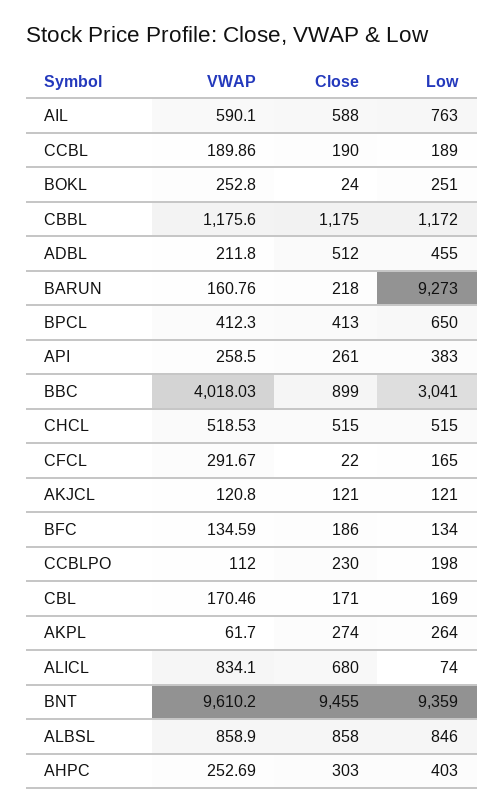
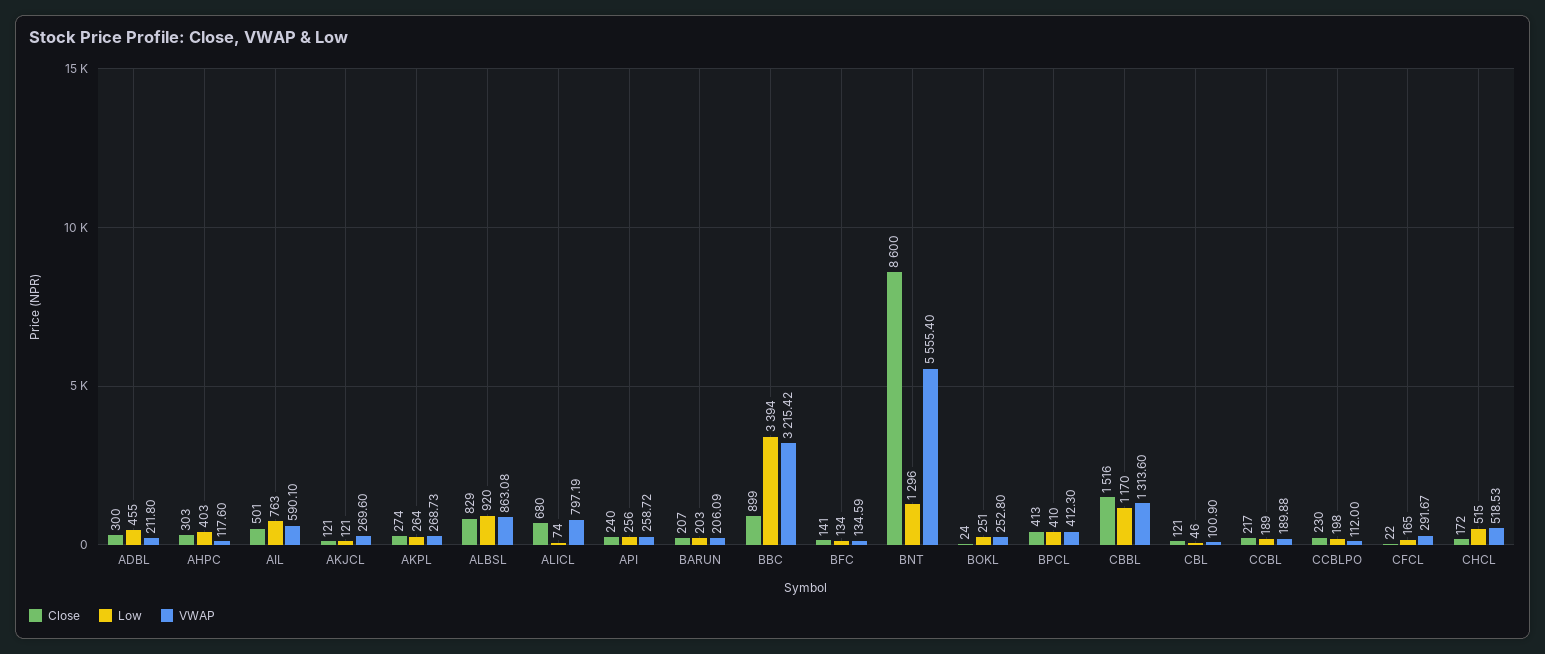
Close, AIL: 588 -> 501
VWAP, CCBL: 189.86 -> 189.88
Close, CCBL: 190 -> 217
VWAP, CBBL: 1175.6 -> 1313.6
Close, CBBL: 1175 -> 1516
Low, CBBL: 1172 -> 1170
Close, ADBL: 512 -> 300
VWAP, BARUN: 160.76 -> 206.09
Close, BARUN: 218 -> 207
Low, BARUN: 9273 -> 203
Low, BPCL: 650 -> 410
VWAP, API: 258.5 -> 258.72
Close, API: 261 -> 240
Low, API: 383 -> 256
VWAP, BBC: 4018.03 -> 3215.42
Low, BBC: 3041 -> 3394
Close, CHCL: 515 -> 172
VWAP, AKJCL: 120.8 -> 269.6
Close, BFC: 186 -> 141
VWAP, CBL: 170.46 -> 100.9
Close, CBL: 171 -> 121
Low, CBL: 169 -> 46
VWAP, AKPL: 61.7 -> 268.73
VWAP, ALICL: 834.1 -> 797.19
VWAP, BNT: 9610.2 -> 5555.4
Close, BNT: 9455 -> 8600
Low, BNT: 9359 -> 1296
VWAP, ALBSL: 858.9 -> 863.08
Close, ALBSL: 858 -> 829
Low, ALBSL: 846 -> 920
VWAP, AHPC: 252.69 -> 117.6

